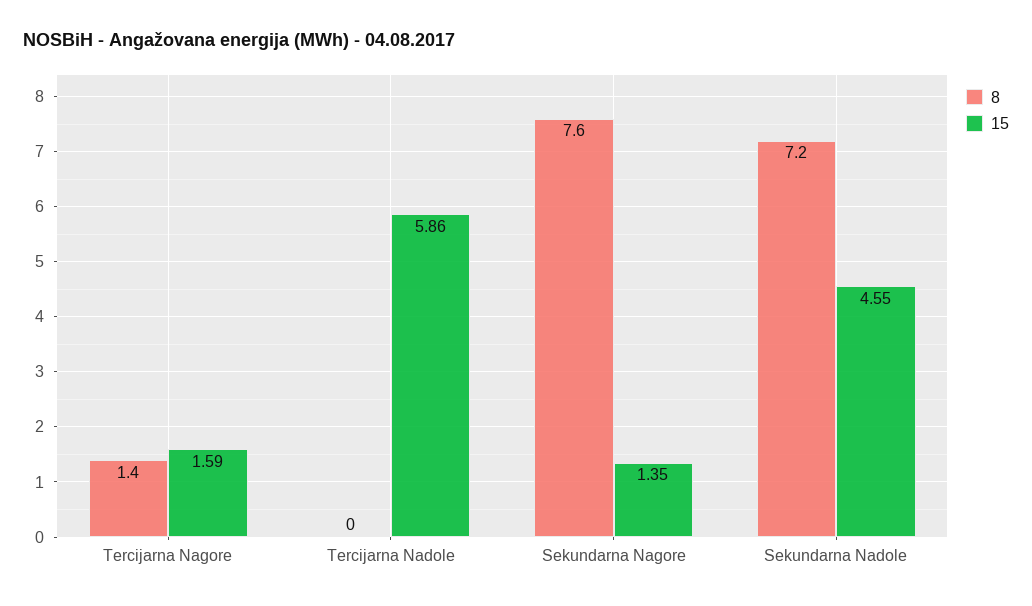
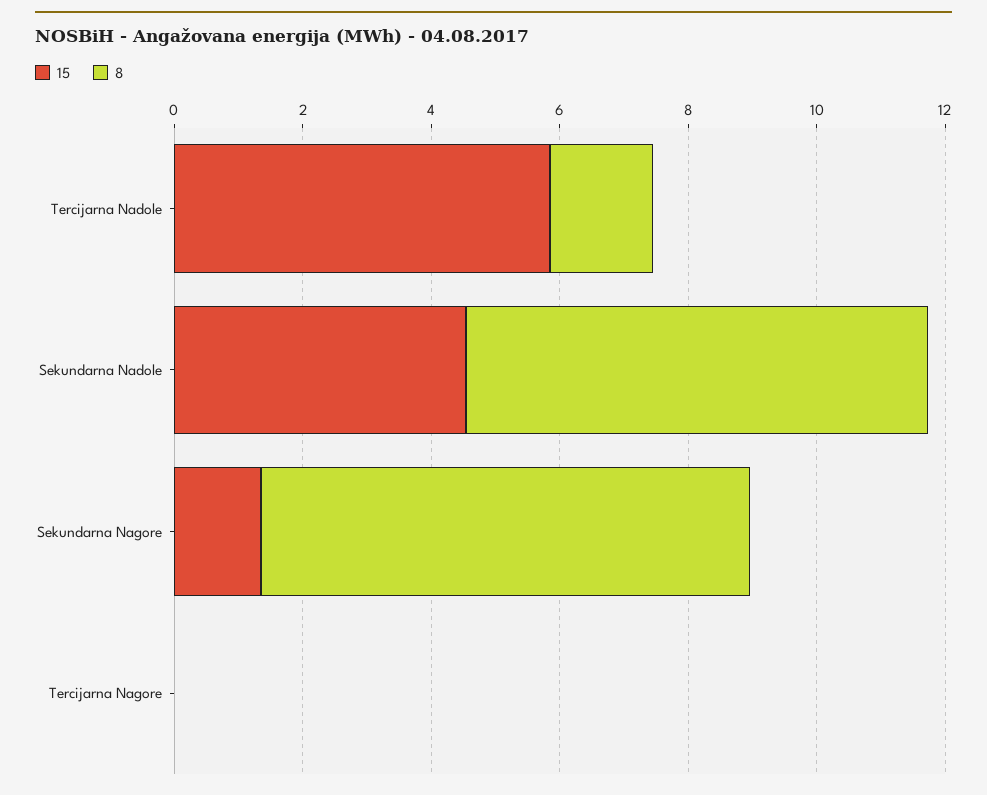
8, Tercijarna Nagore: 1.4 -> 0
15, Tercijarna Nagore: 1.59 -> 0
8, Tercijarna Nadole: 0 -> 1.5

